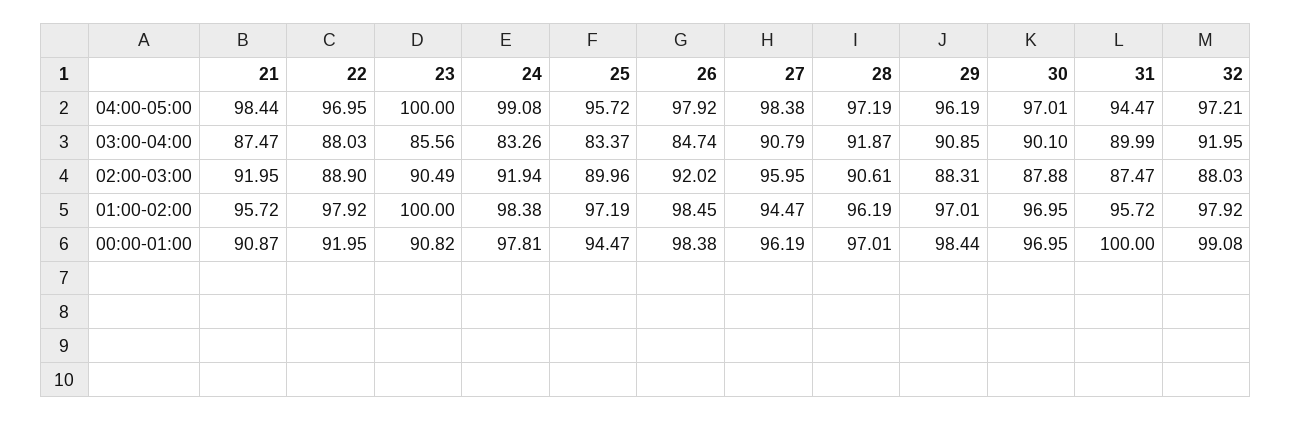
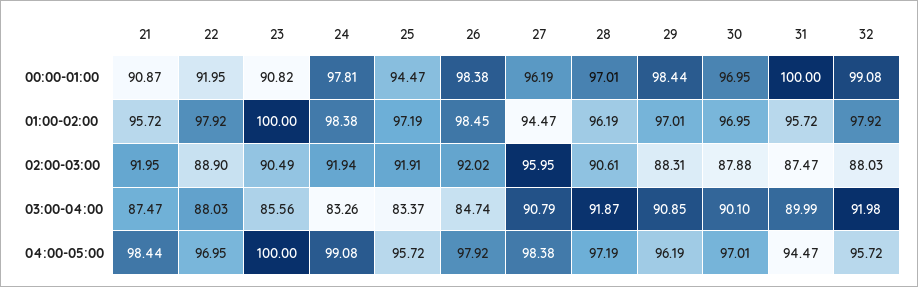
32, 04:00-05:00: 97.21 -> 95.72
32, 03:00-04:00: 91.95 -> 91.98
25, 02:00-03:00: 89.96 -> 91.91

